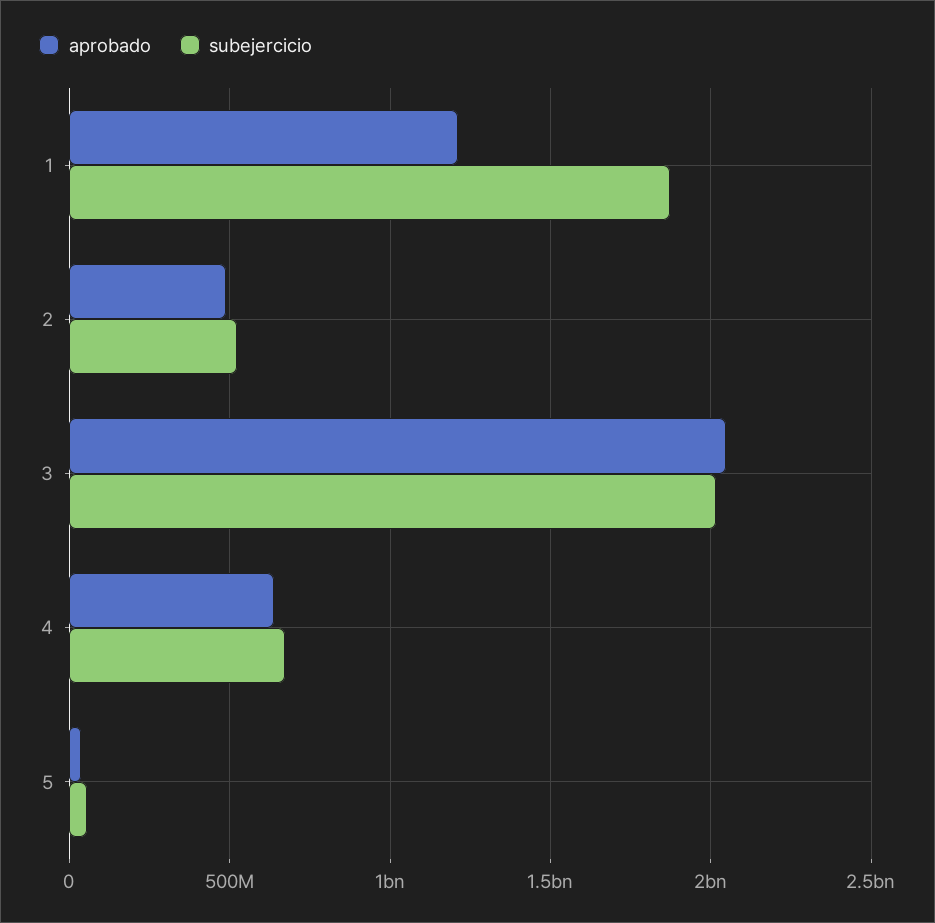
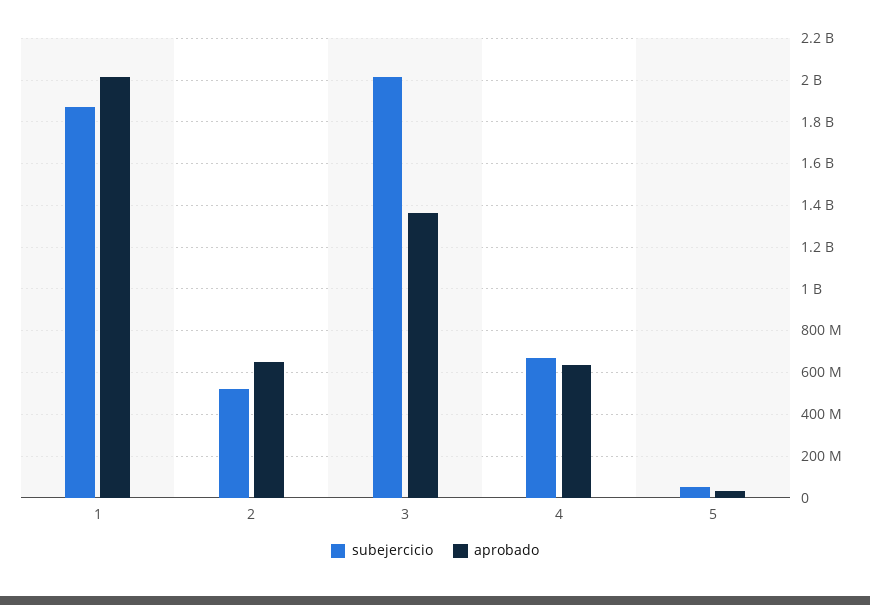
aprobado, 1: 1200000000 -> 2000000000
aprobado, 2: 500000000 -> 650000000
aprobado, 3: 2050000000 -> 1350000000

